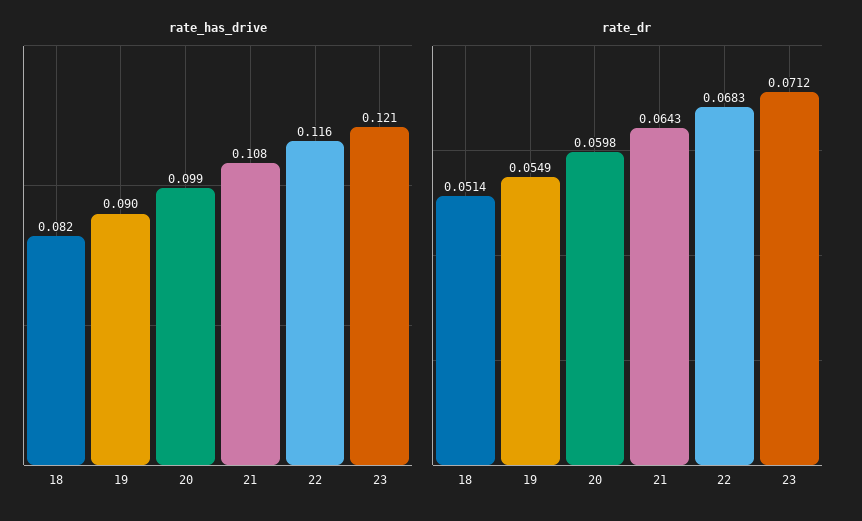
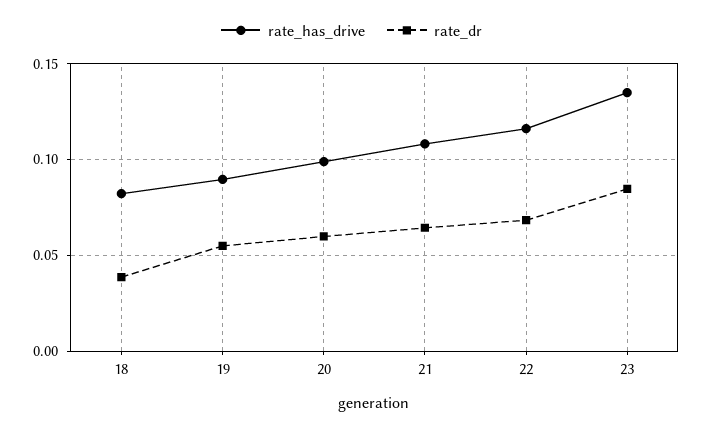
rate_has_drive, 23: 0.121 -> 0.135
rate_dr, 18: 0.0514 -> 0.04
rate_dr, 23: 0.0712 -> 0.085

